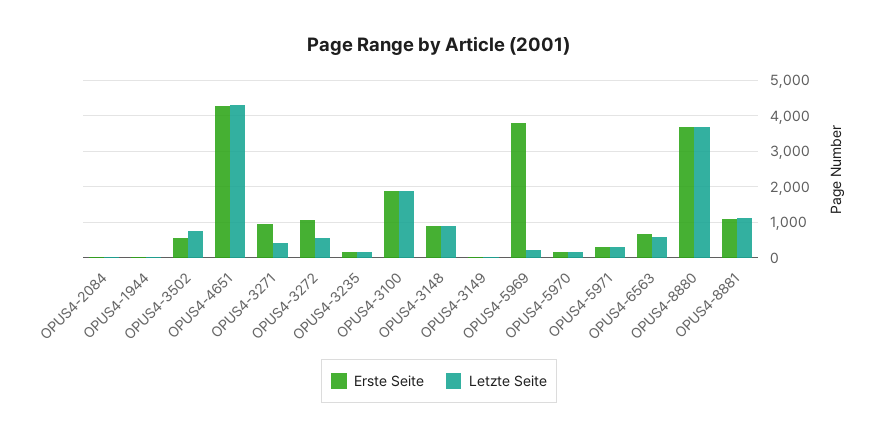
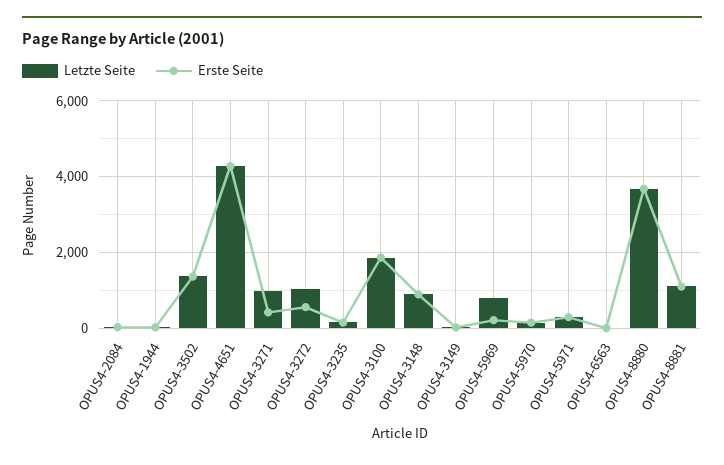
Erste Seite, OPUS4-3502: 600 -> 1400
Letzte Seite, OPUS4-3502: 800 -> 1400
Erste Seite, OPUS4-3271: 1000 -> 400
Letzte Seite, OPUS4-3271: 400 -> 1000
Erste Seite, OPUS4-3272: 1000 -> 600
Letzte Seite, OPUS4-3272: 600 -> 1000
Erste Seite, OPUS4-5969: 3800 -> 200
Letzte Seite, OPUS4-5969: 200 -> 800
Erste Seite, OPUS4-6563: 600 -> 0
Letzte Seite, OPUS4-6563: 600 -> 0

